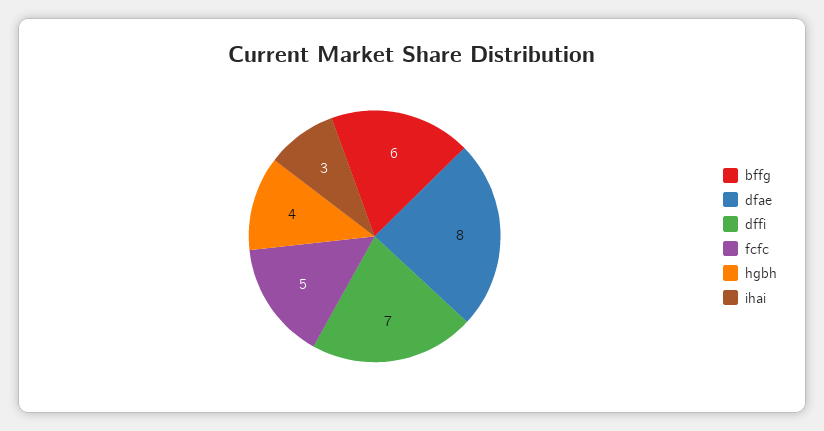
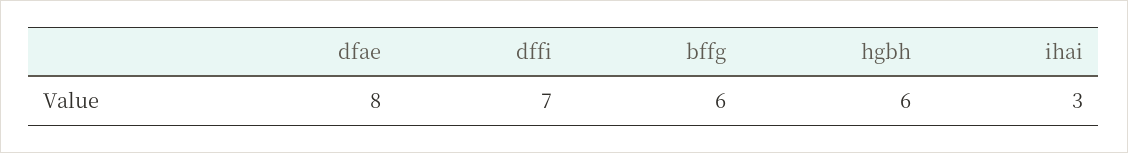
fcfc: 5 -> none
hgbh: 4 -> 6

